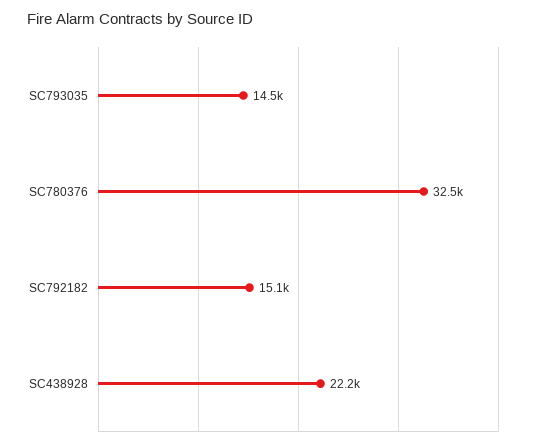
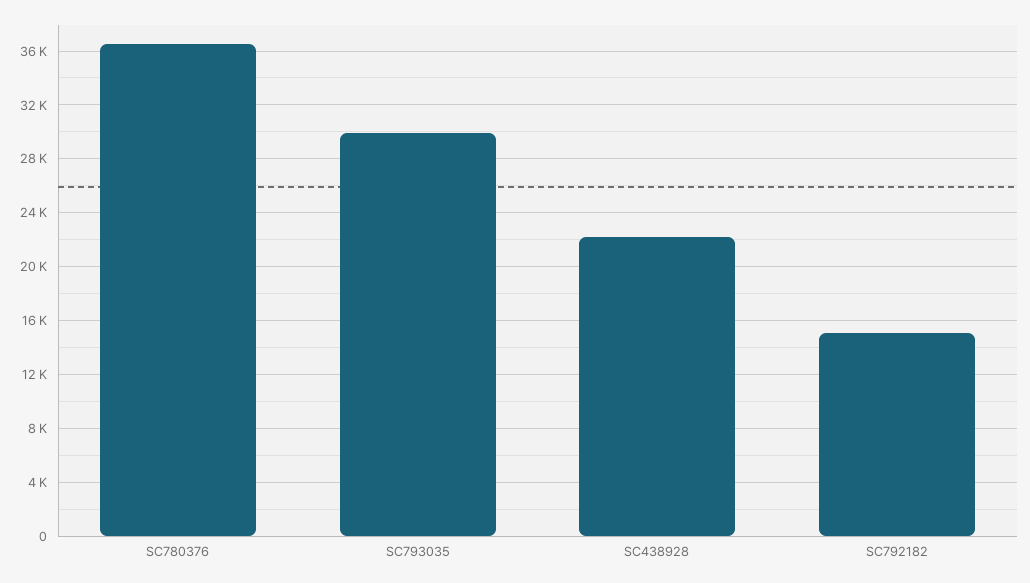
SC793035: 14500 -> 30000
SC780376: 32500 -> 36500

